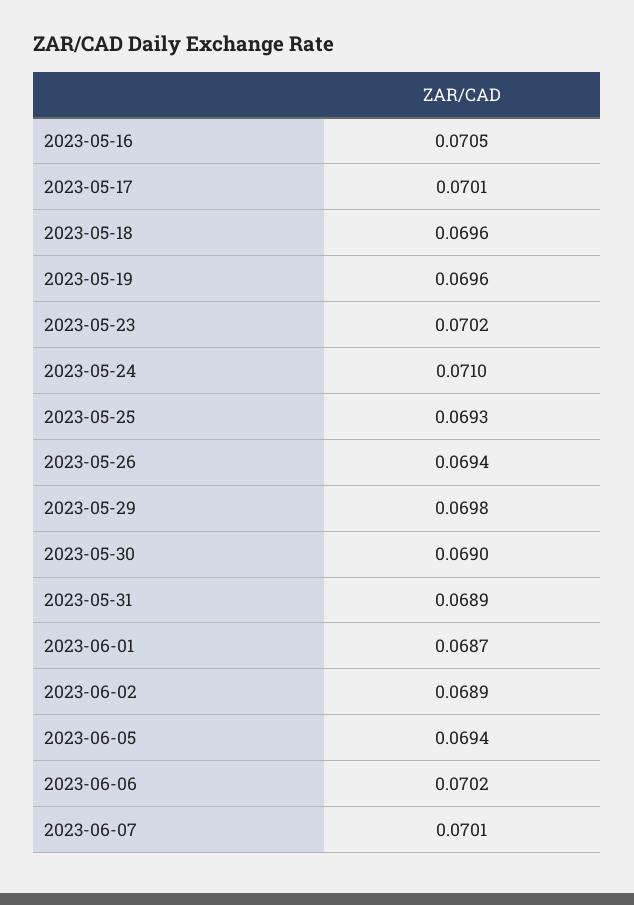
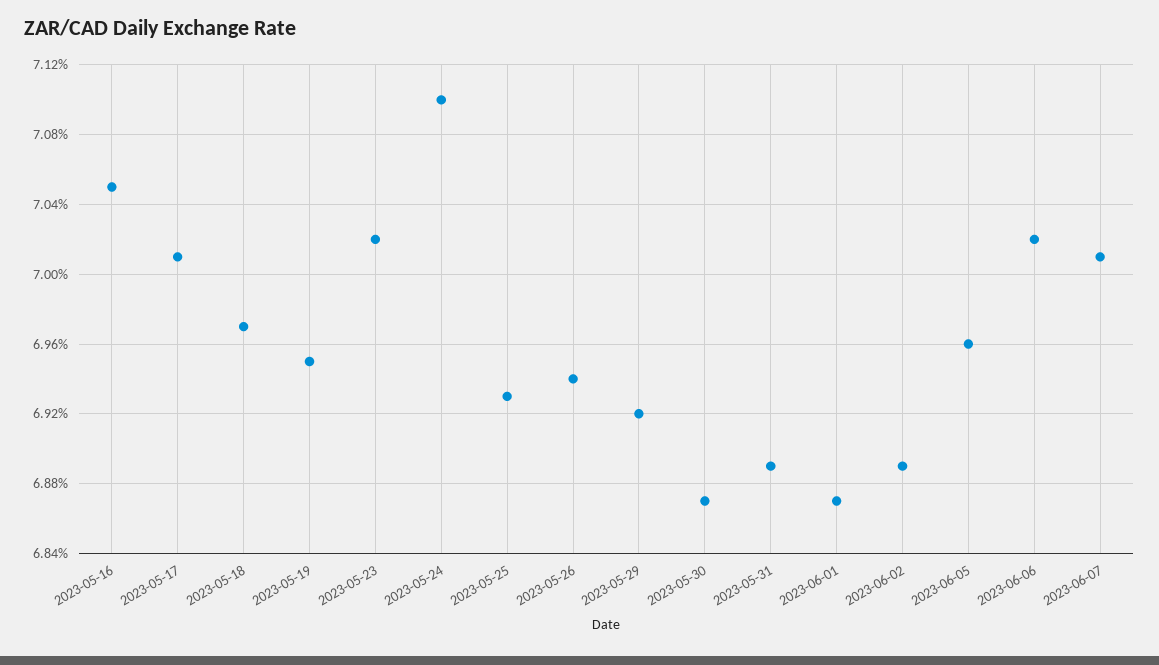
2023-05-18: 0.0696 -> 0.0697
2023-05-19: 0.0696 -> 0.0695
2023-05-29: 0.0698 -> 0.0692
2023-05-30: 0.069 -> 0.0687
2023-06-05: 0.0694 -> 0.0696

